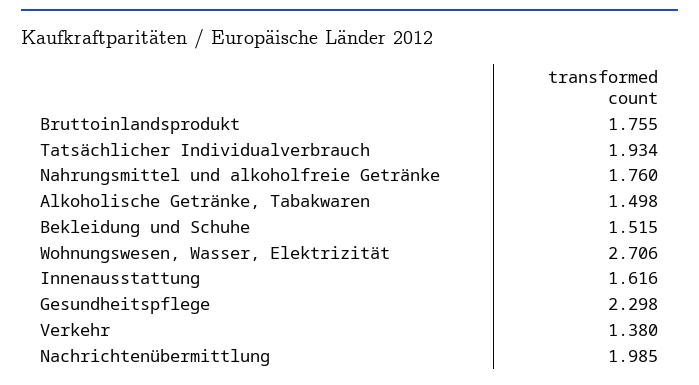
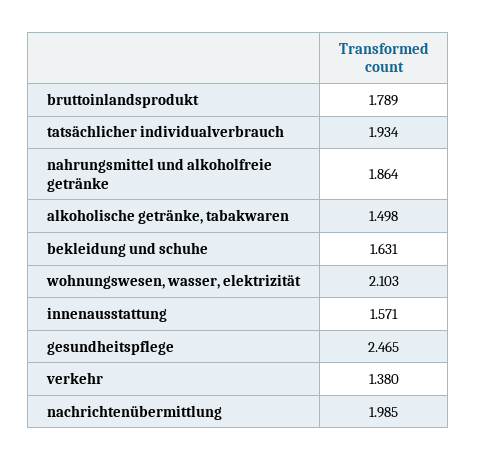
Bruttoinlandsprodukt: 1.755 -> 1.789
Nahrungsmittel und alkoholfreie Getränke: 1.76 -> 1.864
Bekleidung und Schuhe: 1.515 -> 1.631
Wohnungswesen, Wasser, Elektrizität: 2.706 -> 2.103
Innenausstattung: 1.616 -> 1.571
Gesundheitspflege: 2.298 -> 2.465

